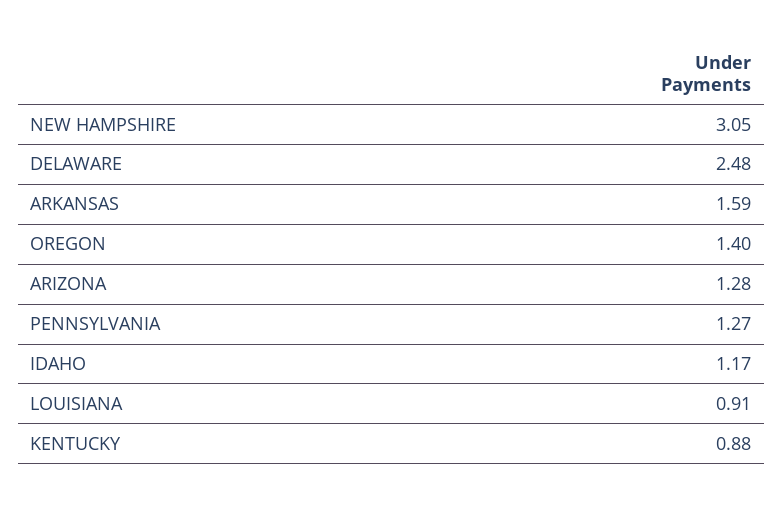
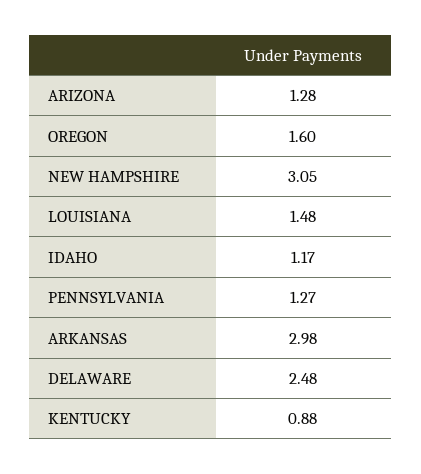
ARKANSAS: 1.59 -> 2.98
OREGON: 1.4 -> 1.6
LOUISIANA: 0.91 -> 1.48

